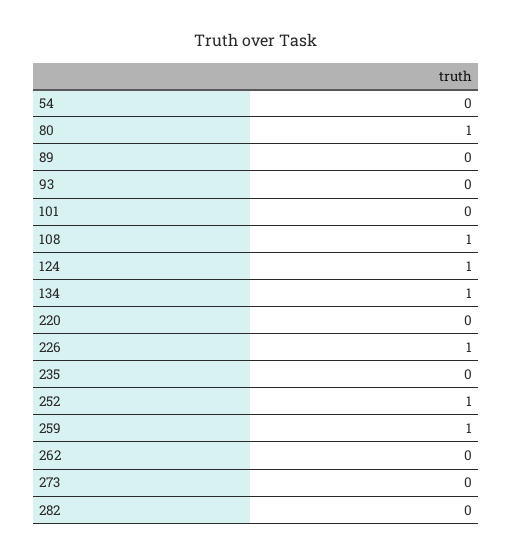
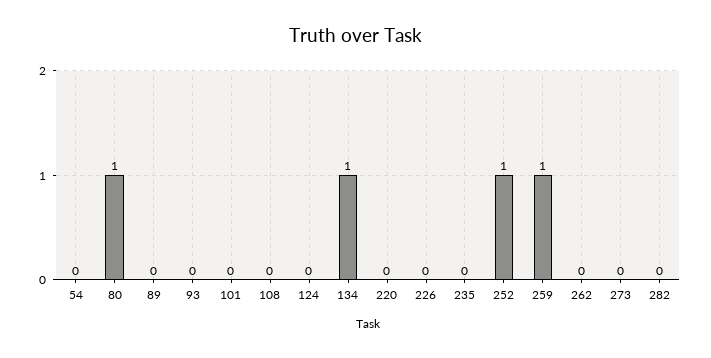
108: 1 -> 0
124: 1 -> 0
226: 1 -> 0

